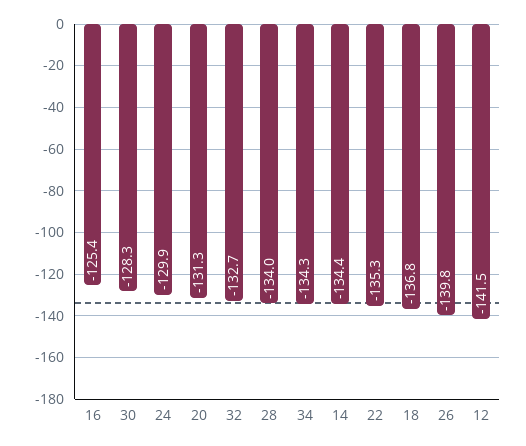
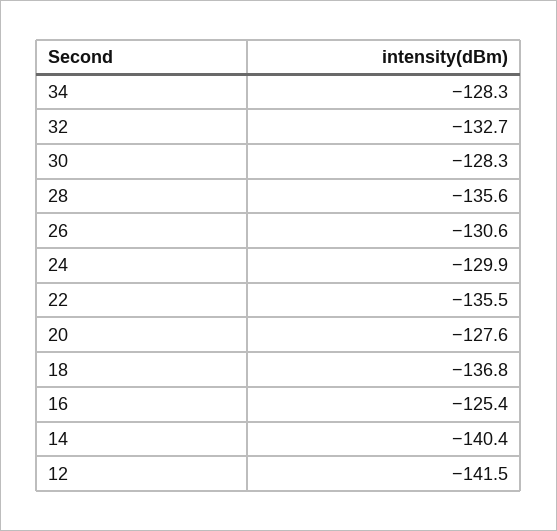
20: -131.3 -> -127.6
28: -134 -> -135.6
34: -134.3 -> -128.3
14: -134.4 -> -140.4
22: -135.3 -> -135.5
26: -139.8 -> -130.6

